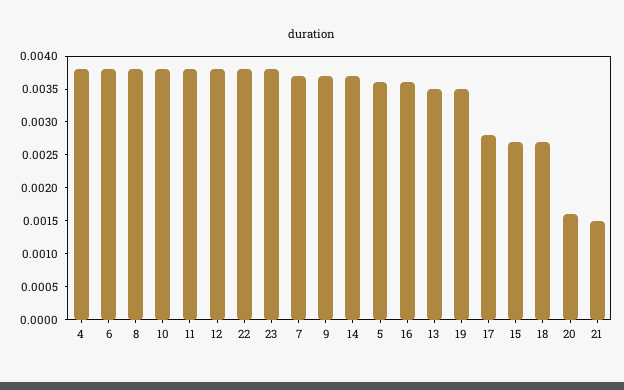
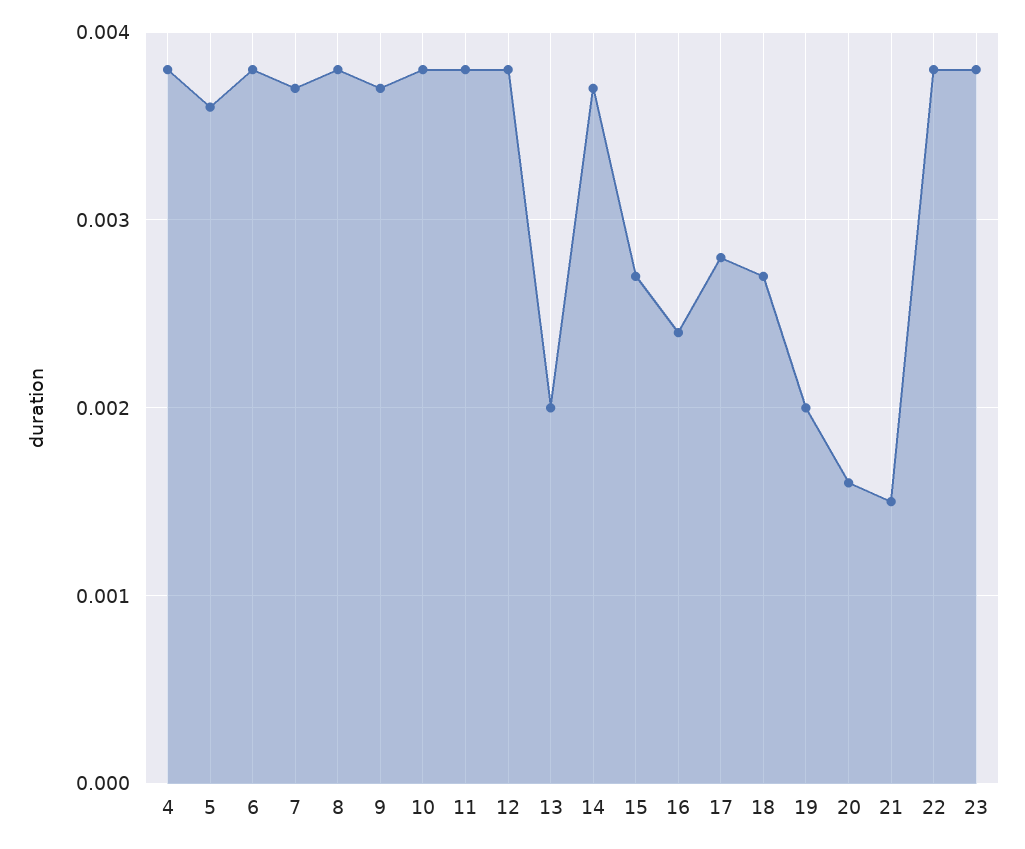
16: 0.0035 -> 0.0024
13: 0.0035 -> 0.002
19: 0.0035 -> 0.002

